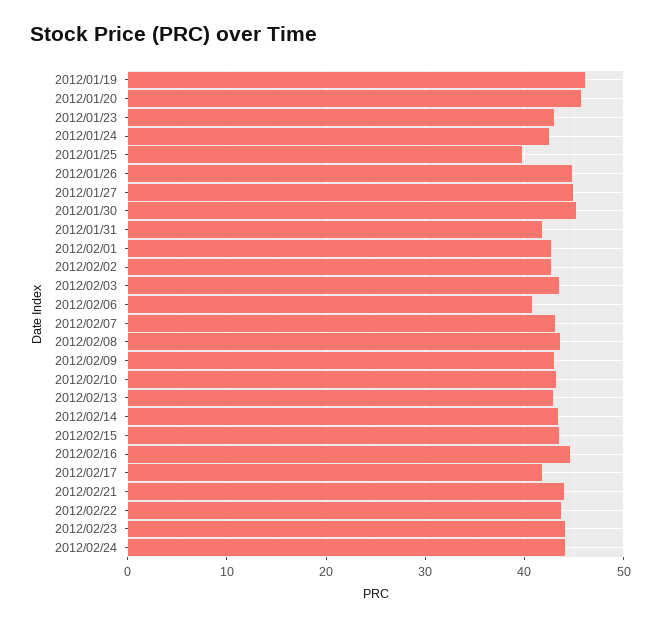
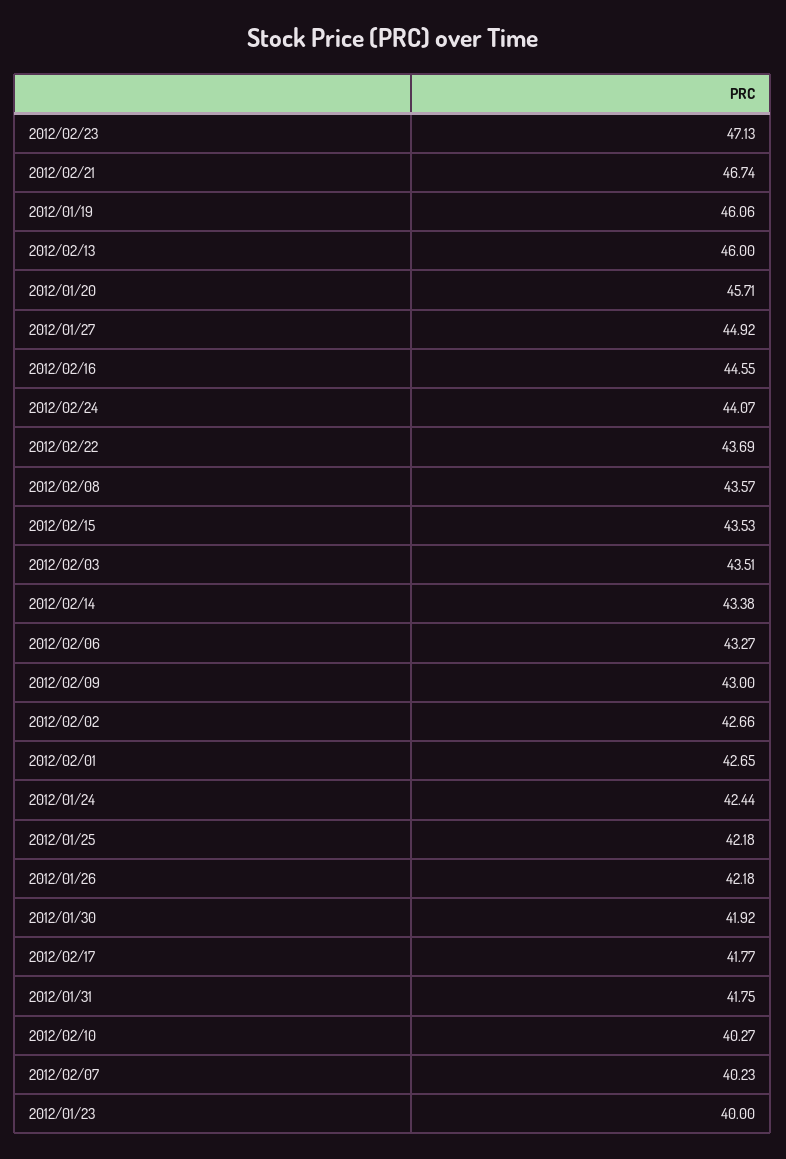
2012/01/23: 43 -> 40
2012/01/25: 40 -> 42.18
2012/01/26: 45 -> 42.18
2012/01/30: 45 -> 41.92
2012/02/06: 41 -> 43.27
2012/02/07: 43 -> 40.23
2012/02/10: 43 -> 40.27
2012/02/13: 43 -> 46
2012/02/21: 44 -> 46.74
2012/02/23: 44 -> 47.13

